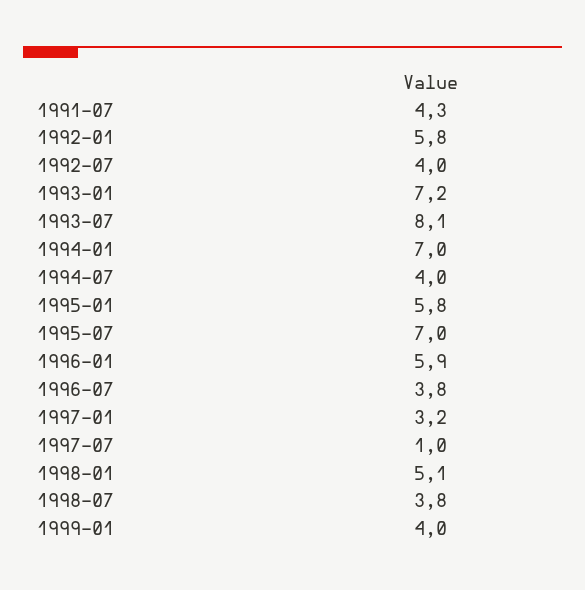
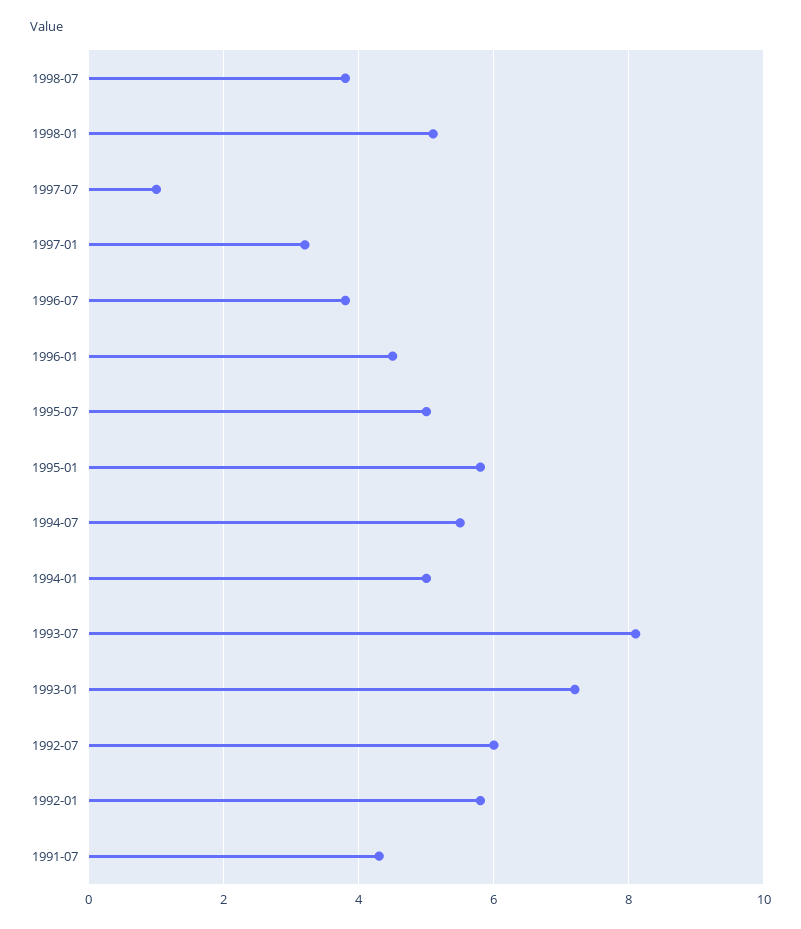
1992-07: 4 -> 6
1994-01: 7 -> 5
1994-07: 4 -> 5.5
1995-07: 7 -> 5
1996-01: 5.9 -> 4.5
1999-01: 4 -> none

